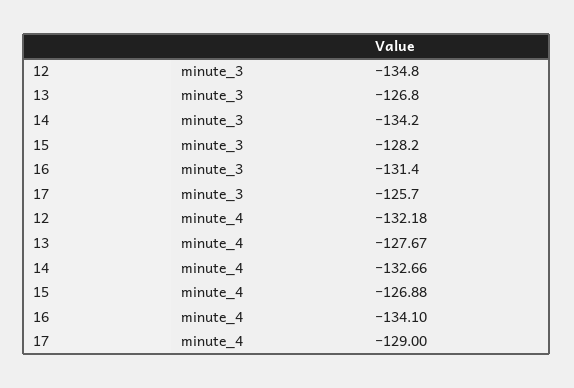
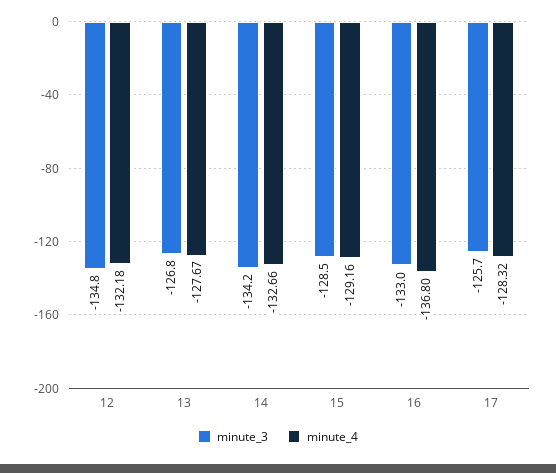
minute_3, 15: -128.2 -> -128.5
minute_3, 16: -131.4 -> -133
minute_4, 15: -126.88 -> -129.16
minute_4, 16: -134.1 -> -136.8
minute_4, 17: -129 -> -128.32

